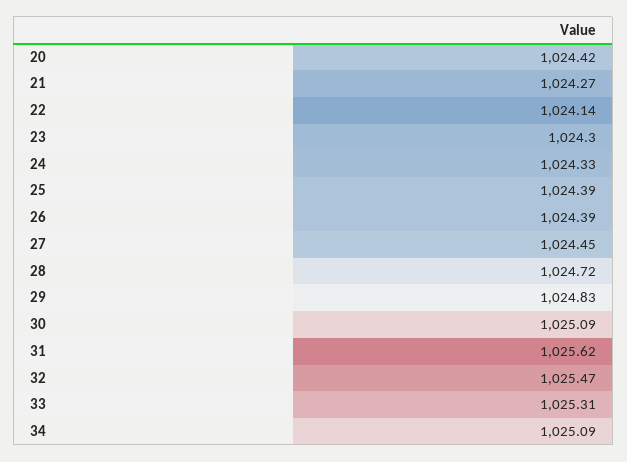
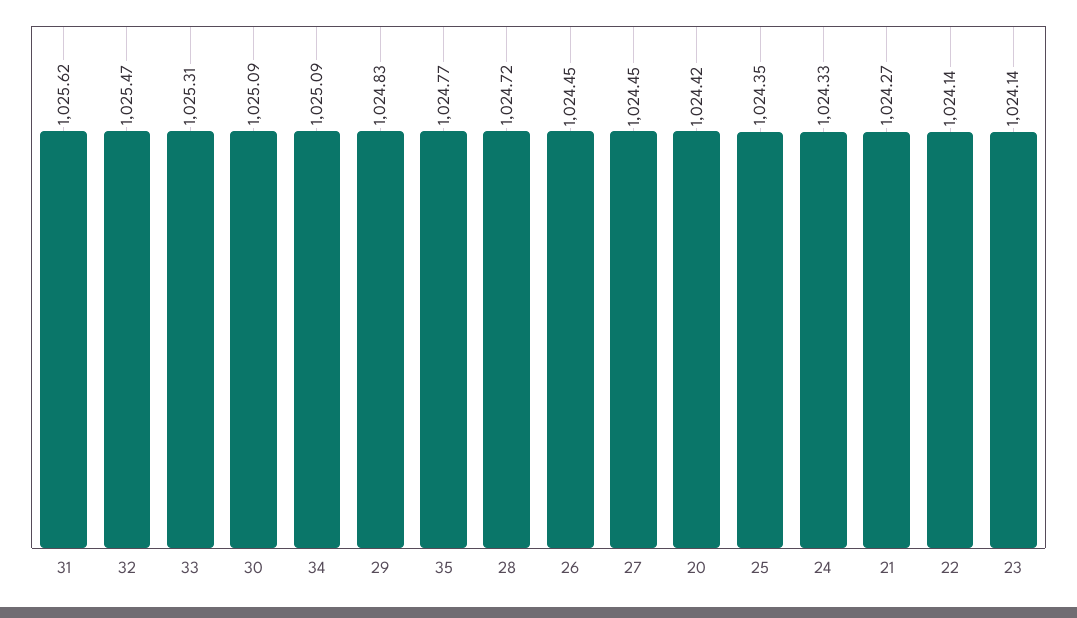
23: 1024.3 -> 1024.14
25: 1024.39 -> 1024.35
26: 1024.39 -> 1024.45
35: none -> 1024.77

